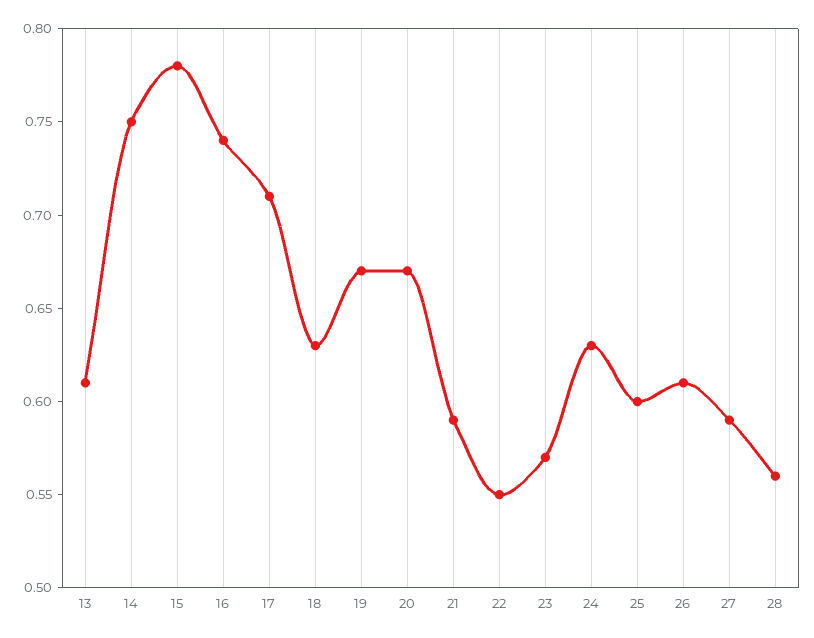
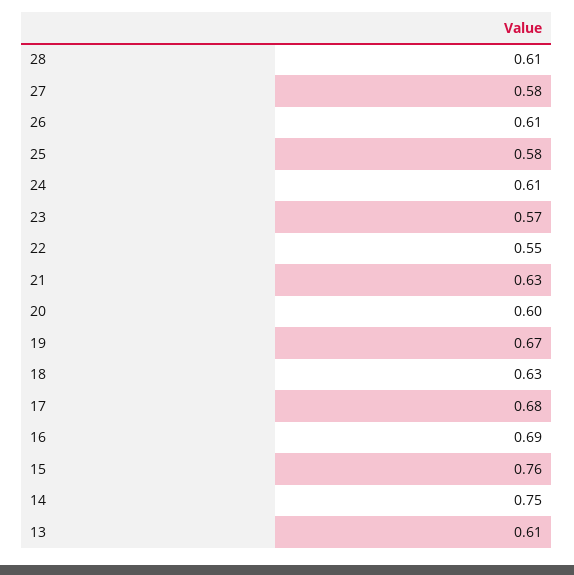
15: 0.78 -> 0.76
16: 0.74 -> 0.69
17: 0.71 -> 0.68
20: 0.67 -> 0.6
21: 0.59 -> 0.63
24: 0.63 -> 0.61
25: 0.6 -> 0.58
27: 0.59 -> 0.58
28: 0.56 -> 0.61

